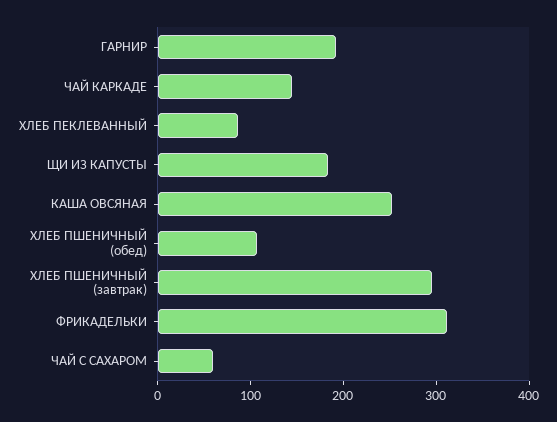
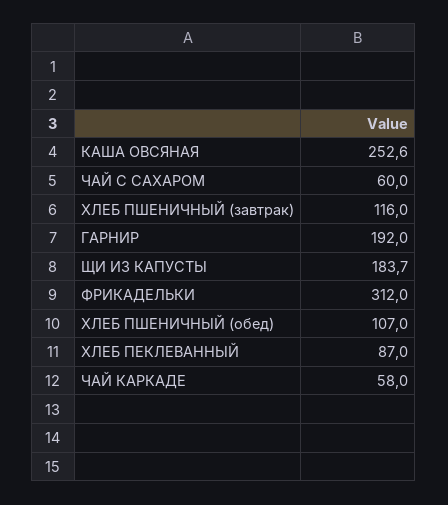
ЧАЙ КАРКАДЕ: 140 -> 58
ХЛЕБ ПШЕНИЧНЫЙ (завтрак): 300 -> 116

